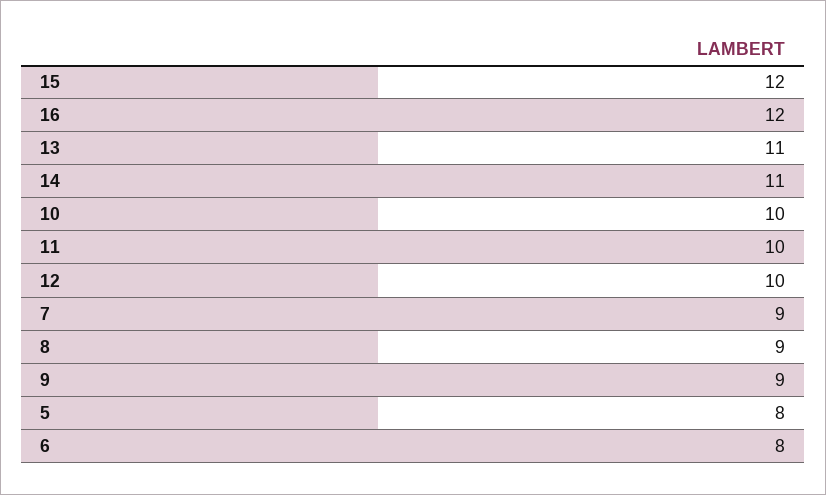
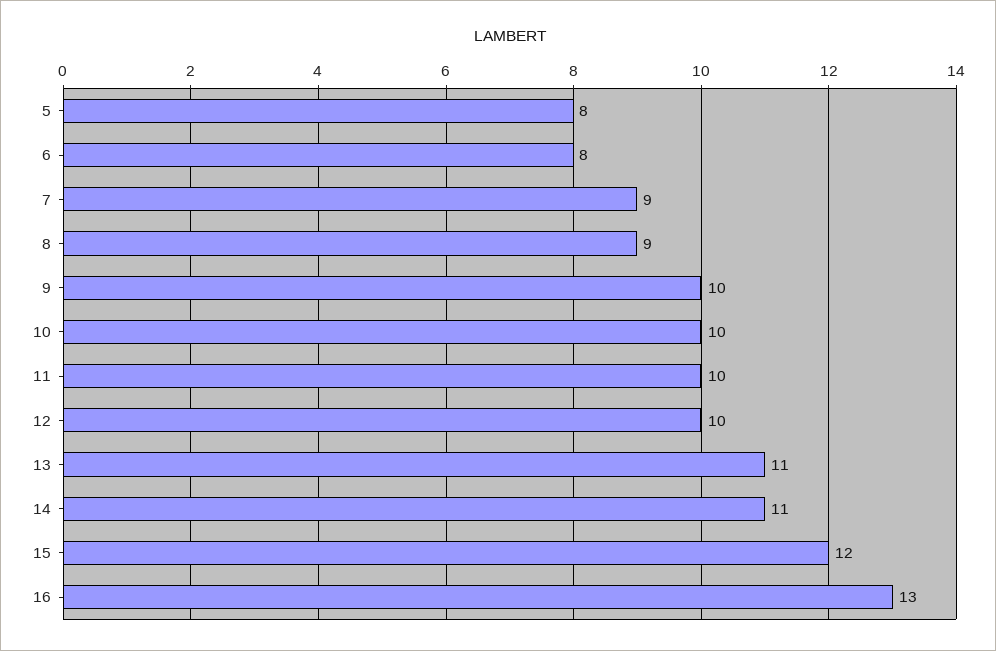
16: 12 -> 13
9: 9 -> 10

